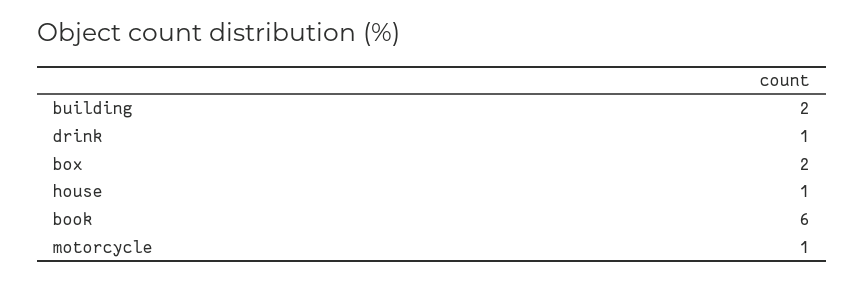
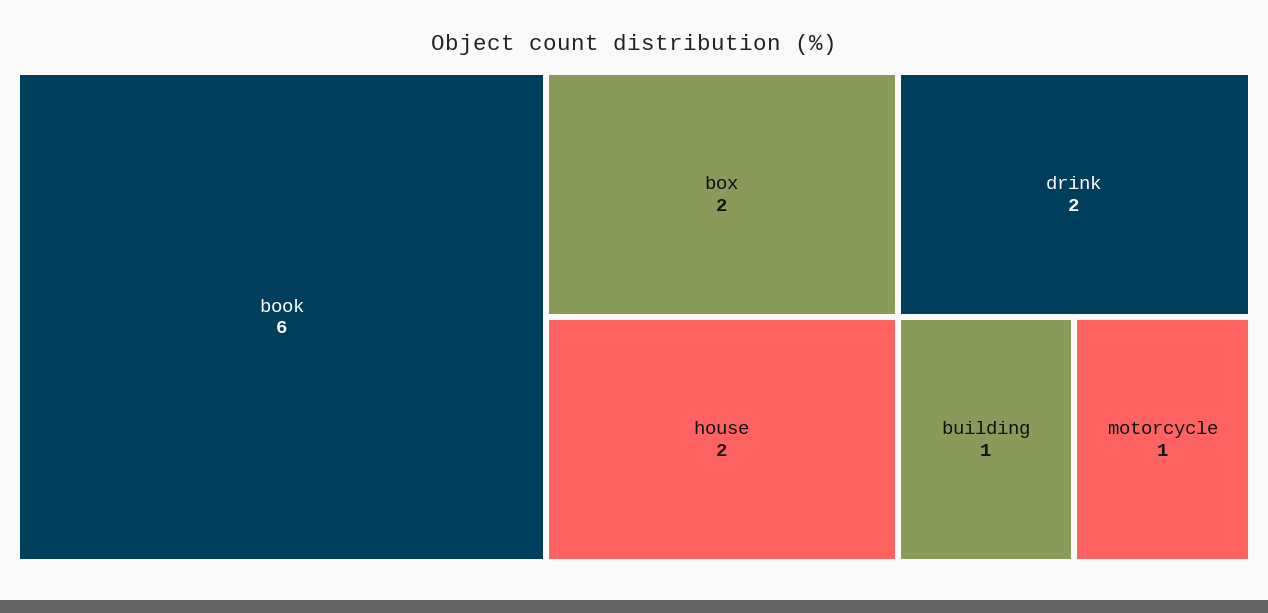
building: 2 -> 1
drink: 1 -> 2
house: 1 -> 2

